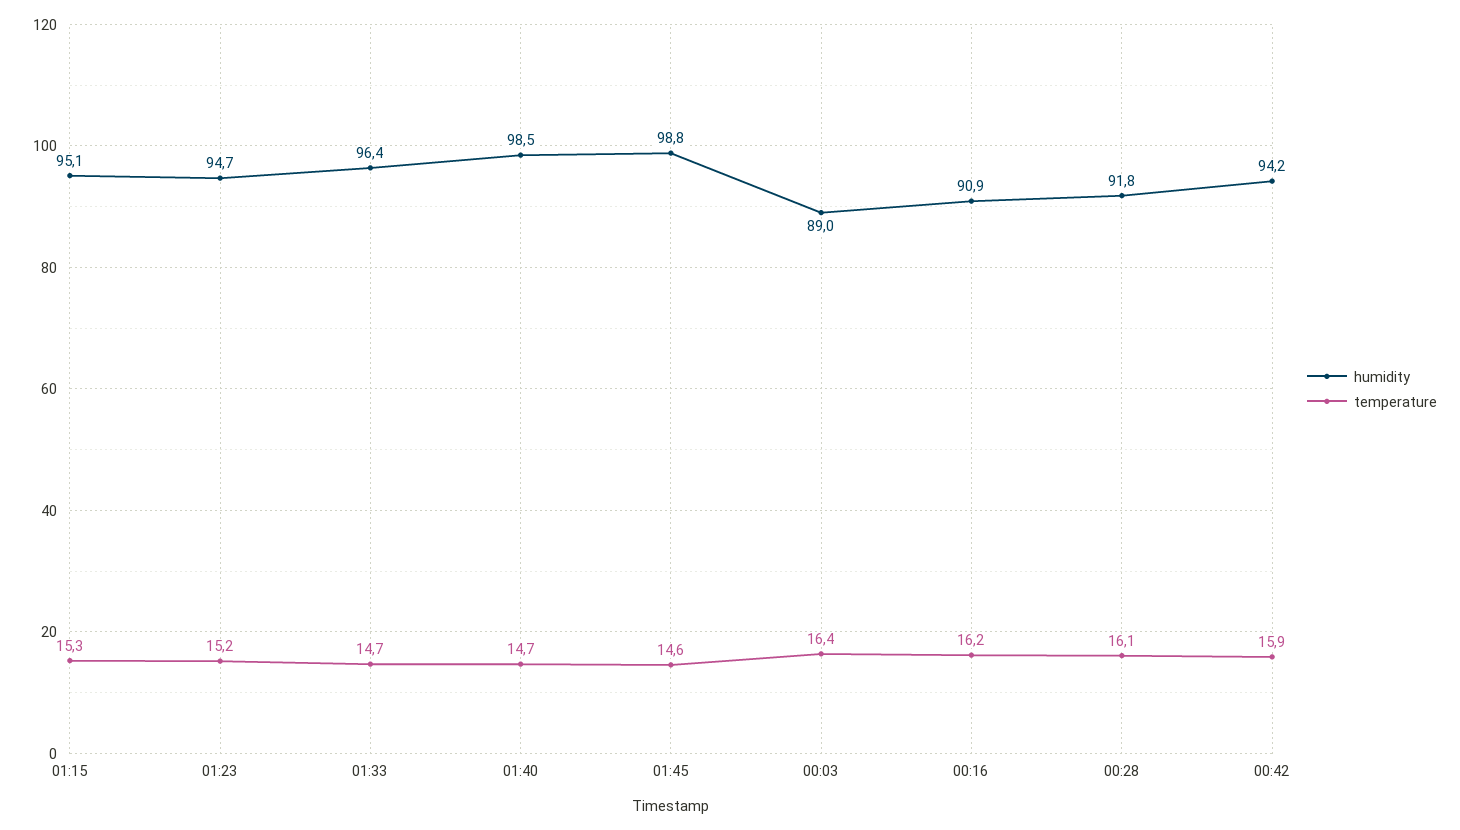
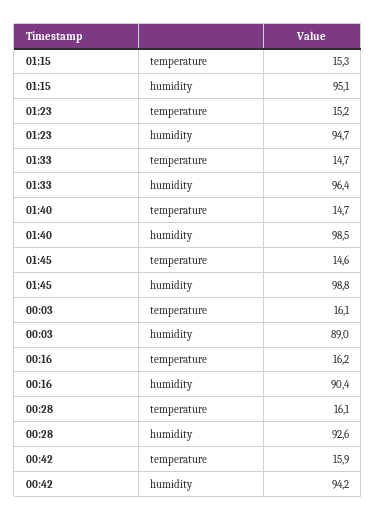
temperature, 00:03: 16.4 -> 16.1
humidity, 00:16: 90.9 -> 90.4
humidity, 00:28: 91.8 -> 92.6

